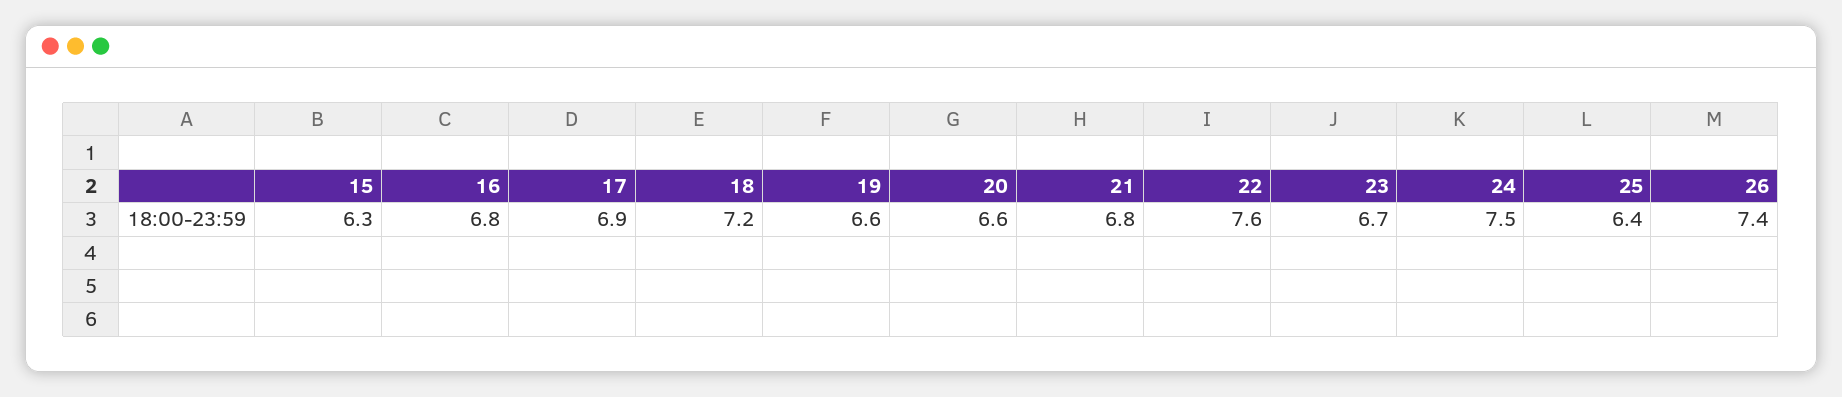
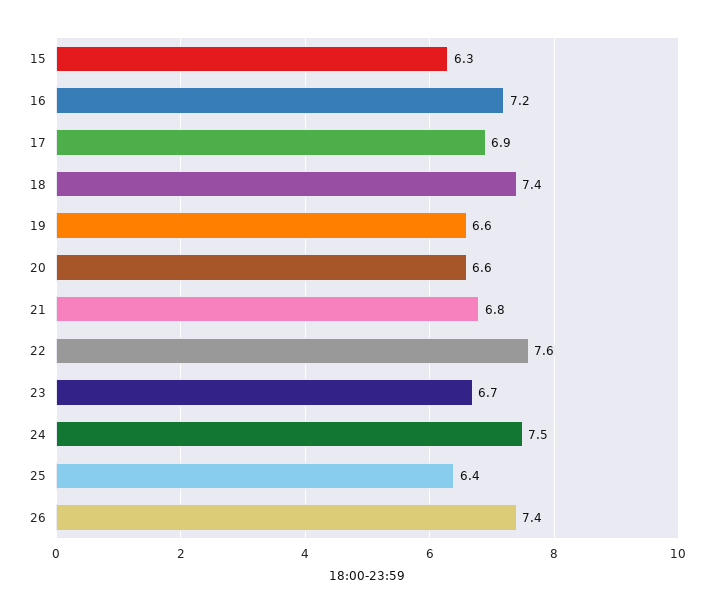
16: 6.8 -> 7.2
18: 7.2 -> 7.4

